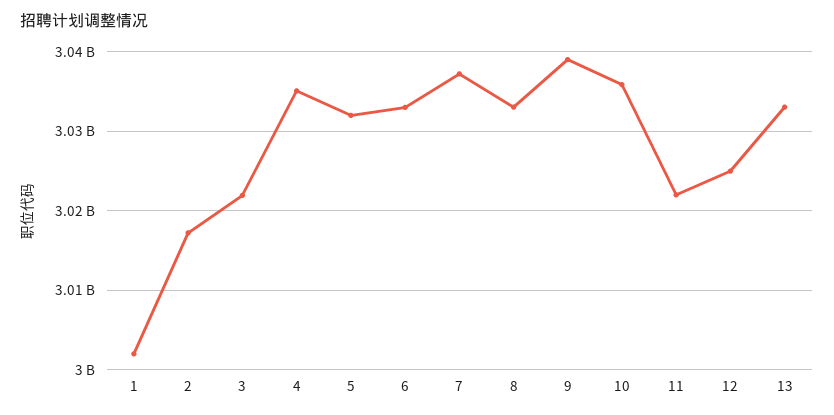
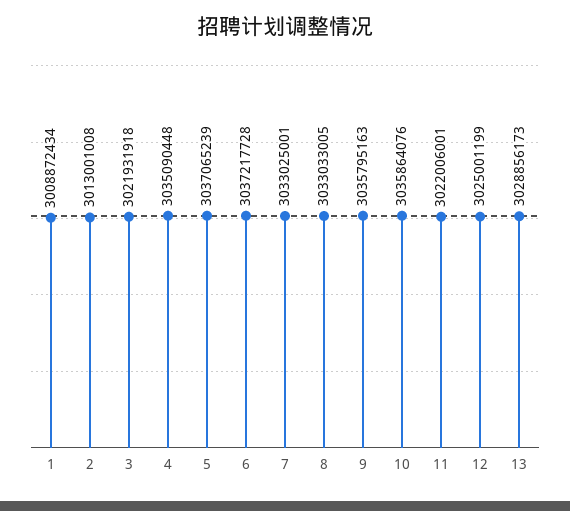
1: 3002000000 -> 3008872434
2: 3017000000 -> 3013001008
5: 3032000000 -> 3037065239
6: 3033000000 -> 3037217728
7: 3037000000 -> 3033025001
9: 3039000000 -> 3035795163
13: 3033000000 -> 3028856173

